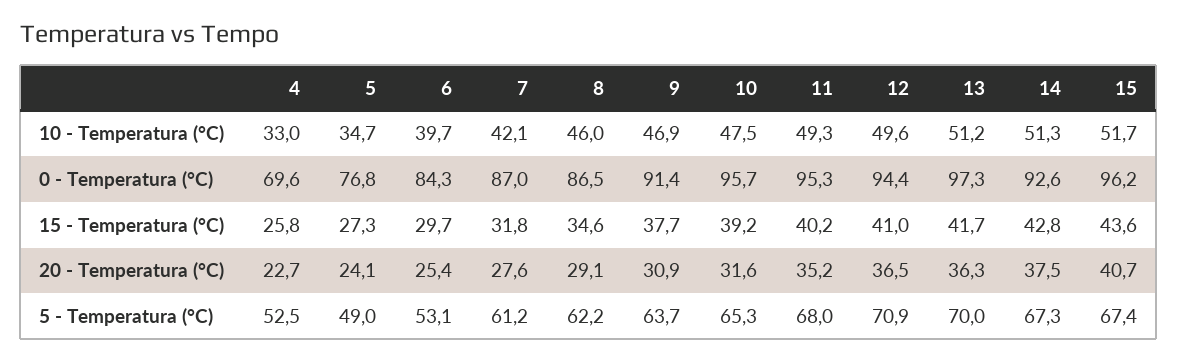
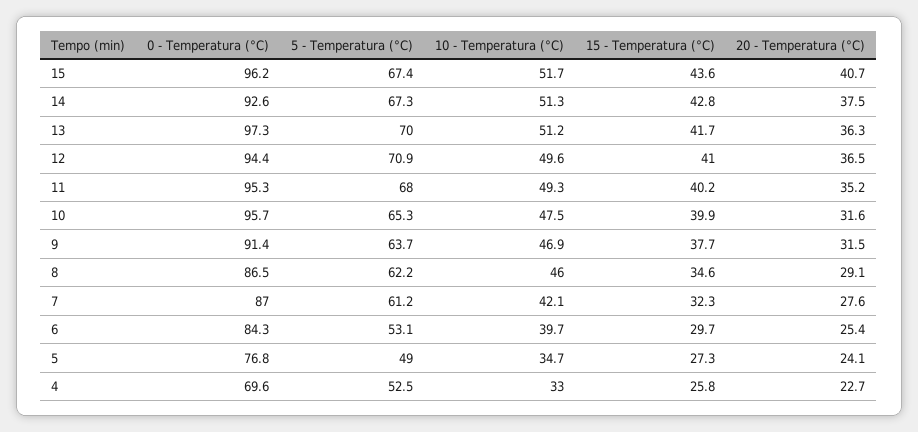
7, 15 - Temperatura (°C): 31.8 -> 32.3
10, 15 - Temperatura (°C): 39.2 -> 39.9
9, 20 - Temperatura (°C): 30.9 -> 31.5

